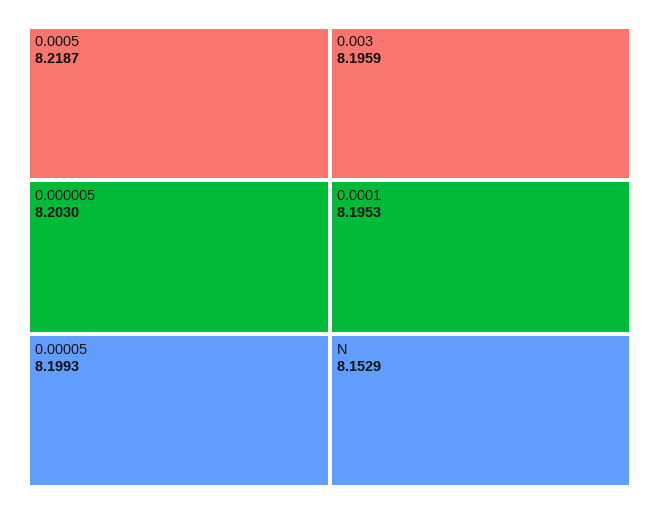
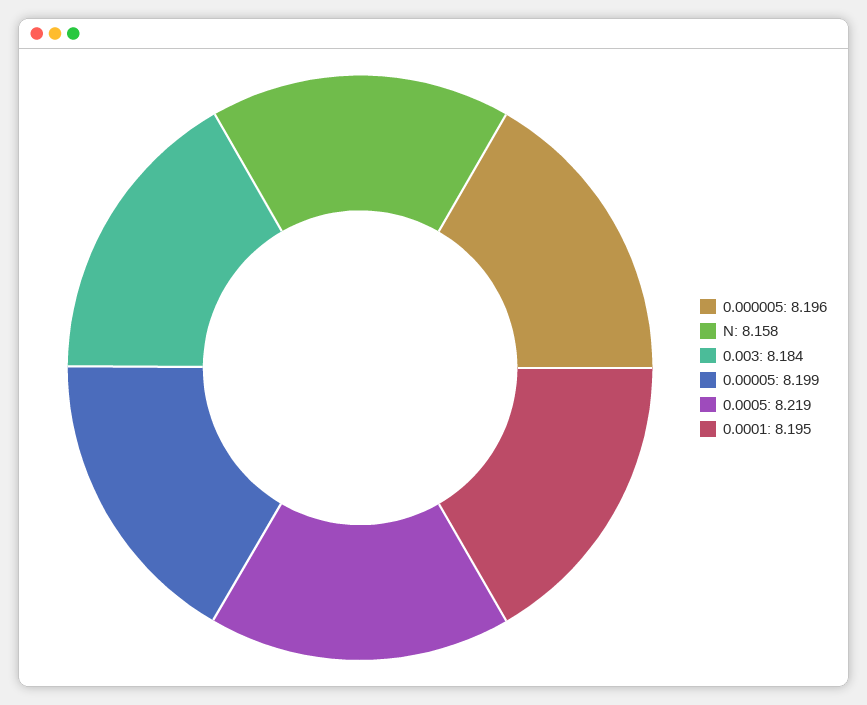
0.000005: 8.203 -> 8.196
0.003: 8.1959 -> 8.184
N: 8.1529 -> 8.158

